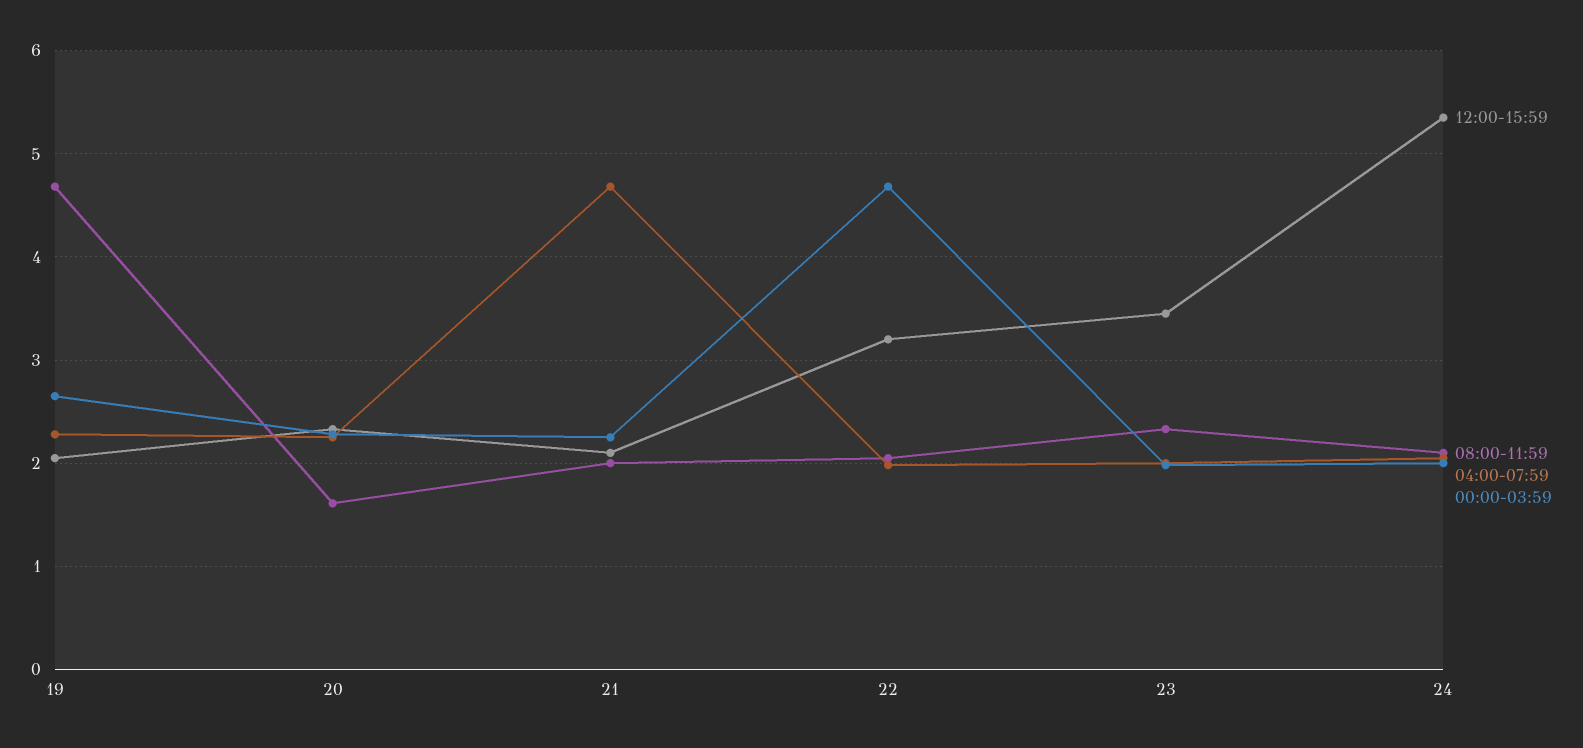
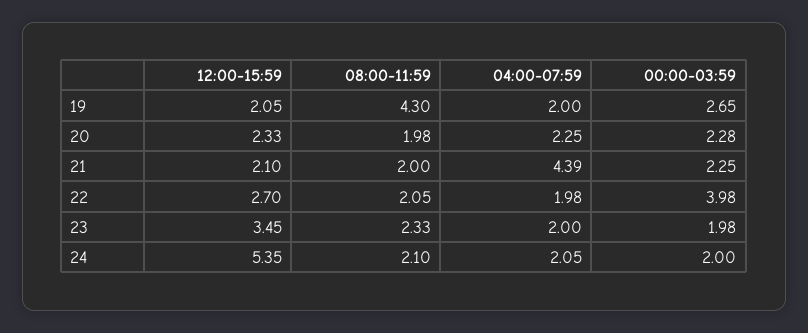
08:00-11:59, 19: 4.7 -> 4.3
04:00-07:59, 19: 2.3 -> 2
08:00-11:59, 20: 1.6 -> 1.98
04:00-07:59, 21: 4.7 -> 4.39
12:00-15:59, 22: 3.2 -> 2.7
00:00-03:59, 22: 4.7 -> 3.98

